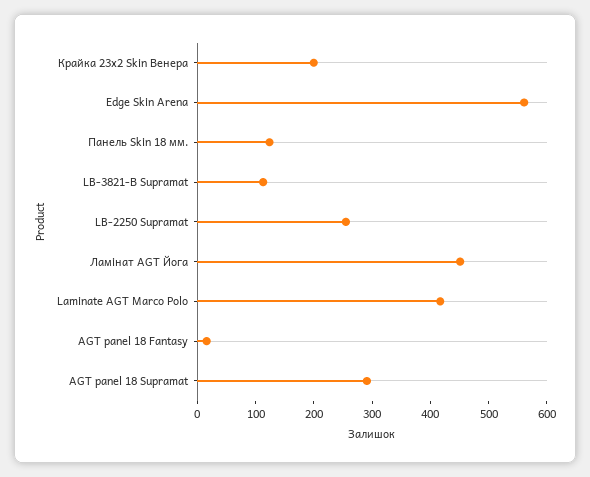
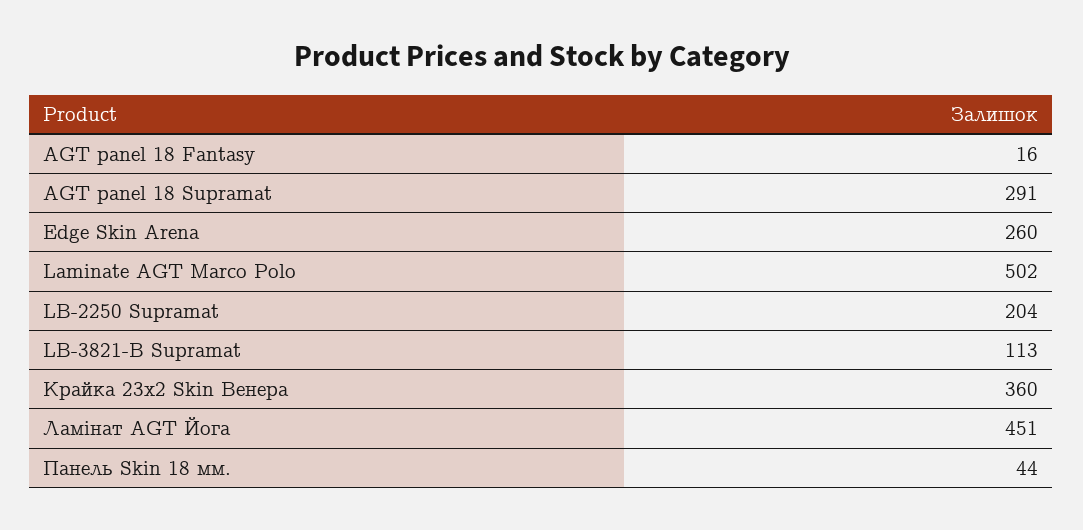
Крайка 23x2 Skin Венера: 200 -> 360
Edge Skin Arena: 560 -> 260
Панель Skin 18 мм.: 120 -> 44
LB-2250 Supramat: 260 -> 204
Laminate AGT Marco Polo: 420 -> 502

